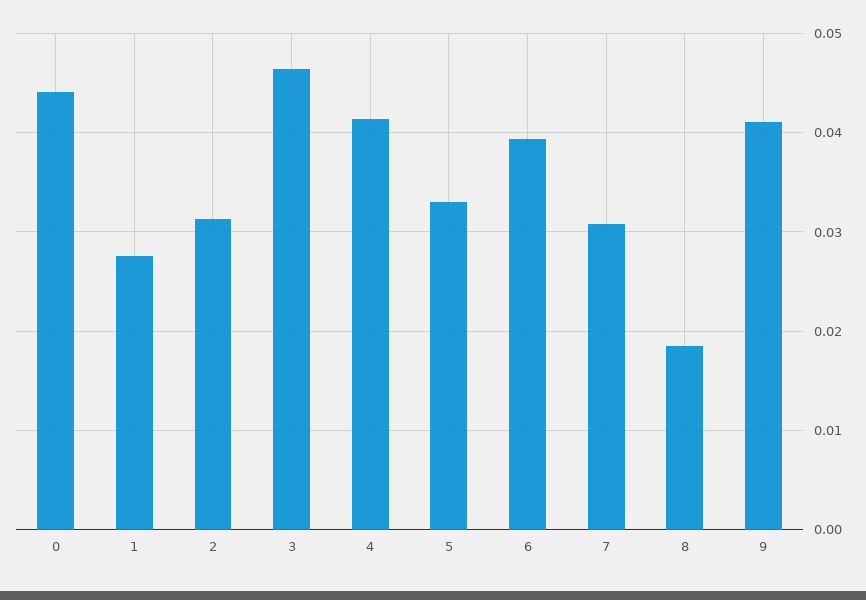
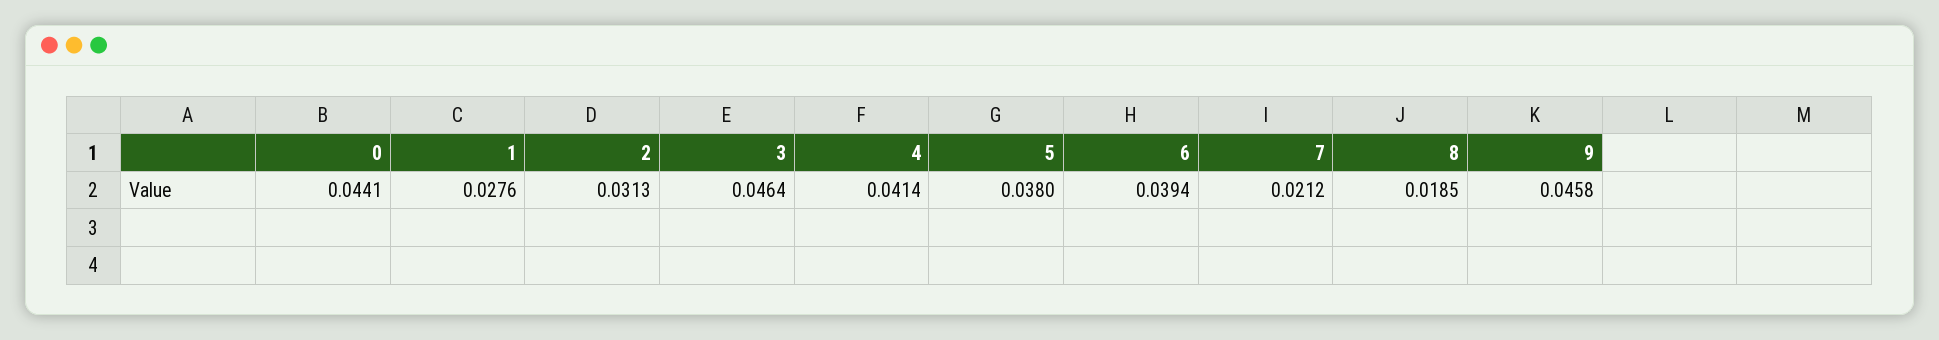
5: 0.033 -> 0.038
7: 0.031 -> 0.0212
9: 0.041 -> 0.0458

